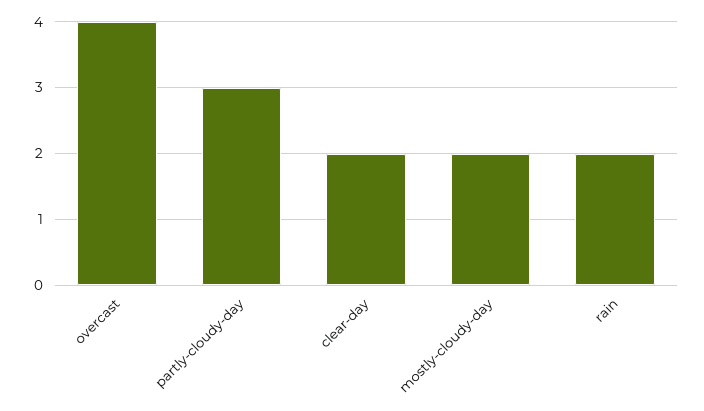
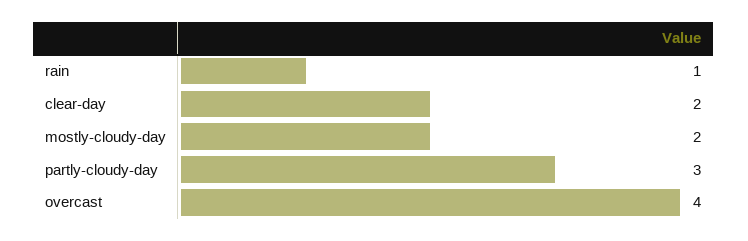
rain: 2 -> 1

